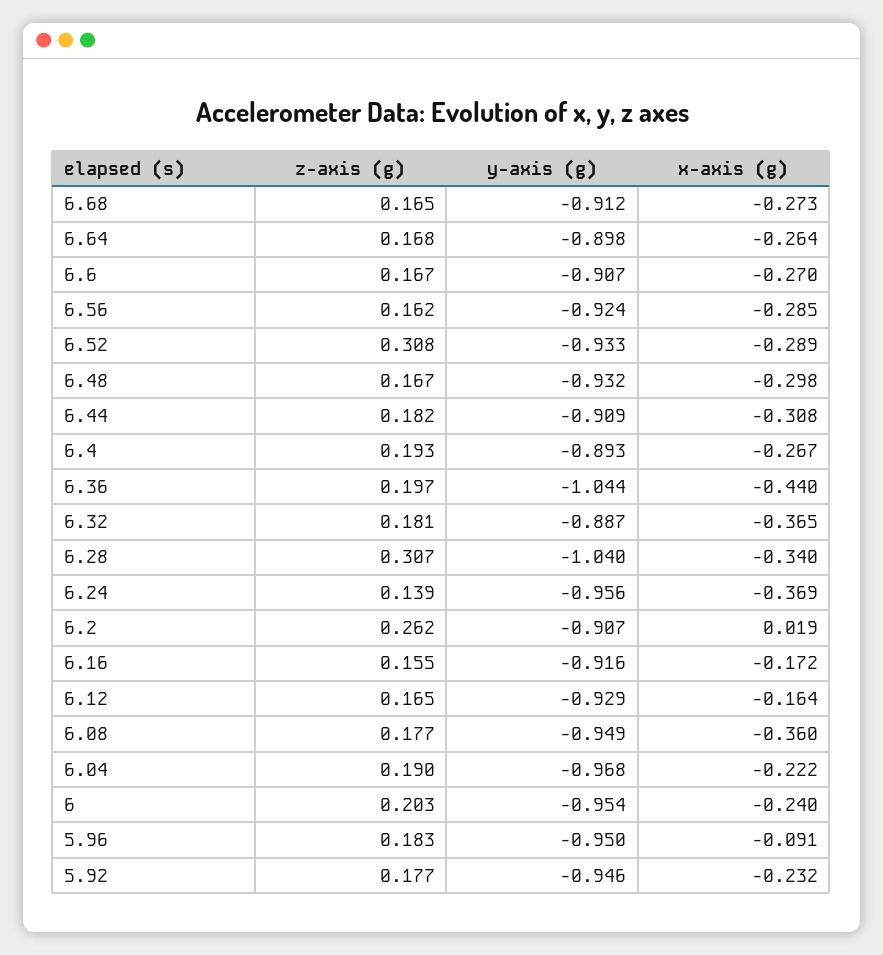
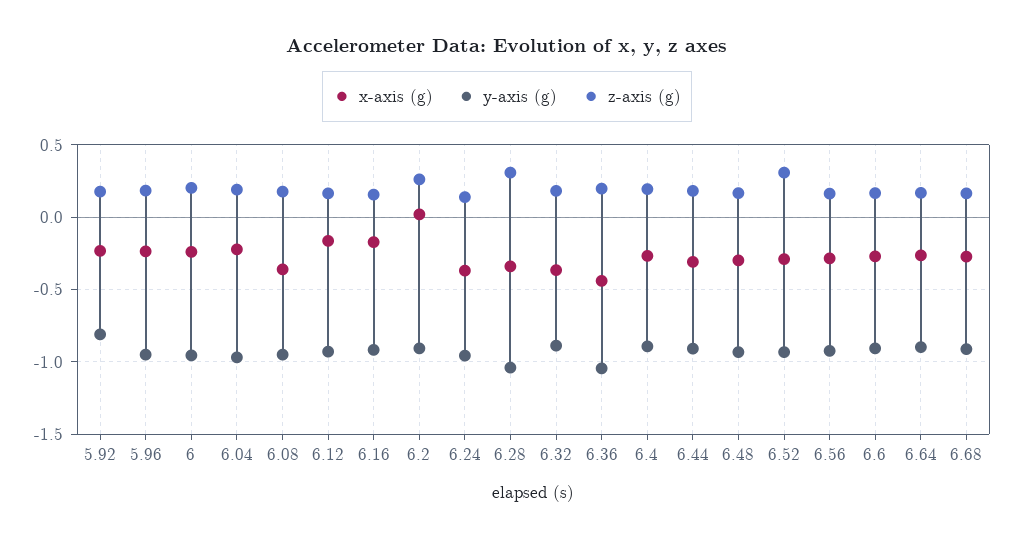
x-axis (g), 5.96: -0.091 -> -0.25
y-axis (g), 5.92: -0.946 -> -0.8

